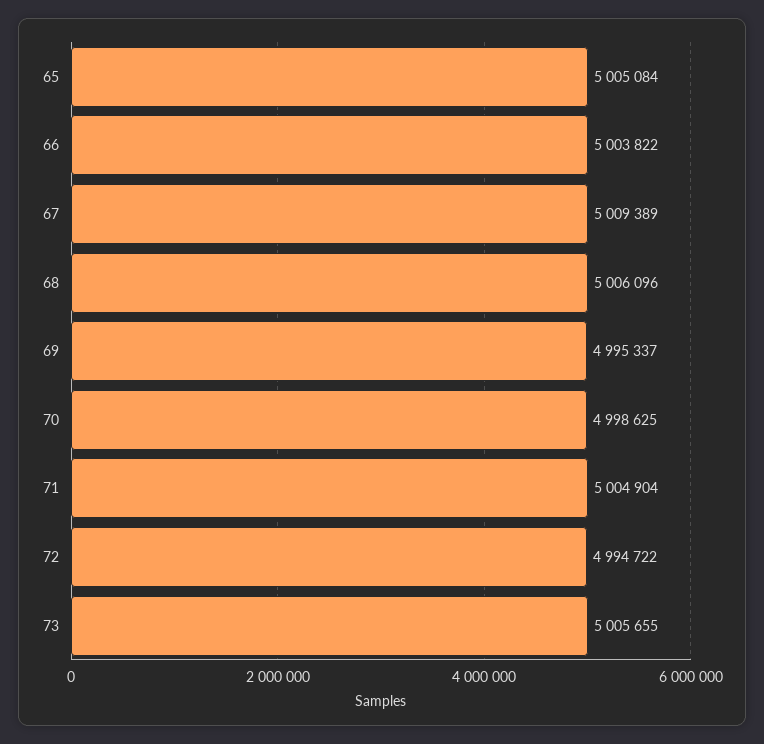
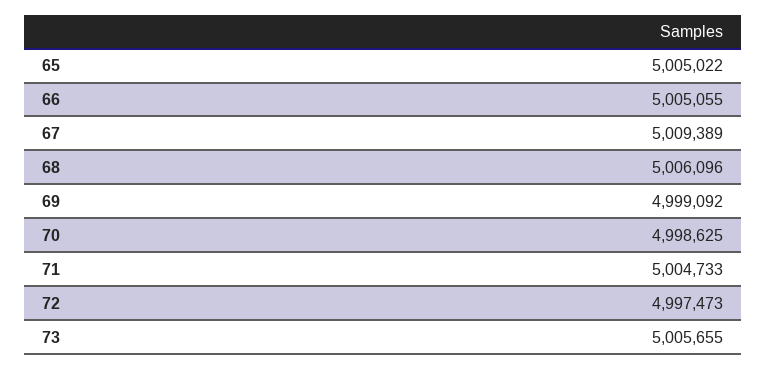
65: 5005084 -> 5005022
66: 5003822 -> 5005055
69: 4995337 -> 4999092
71: 5004904 -> 5004733
72: 4994722 -> 4997473

